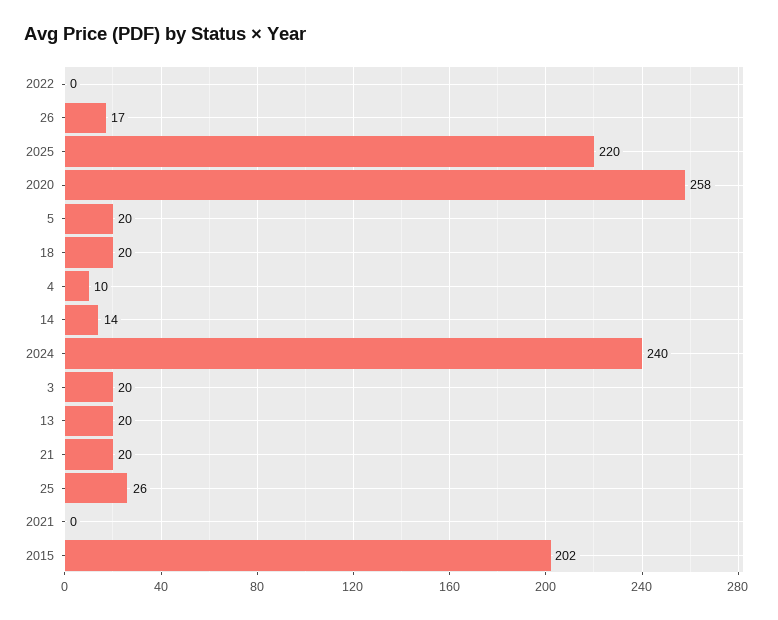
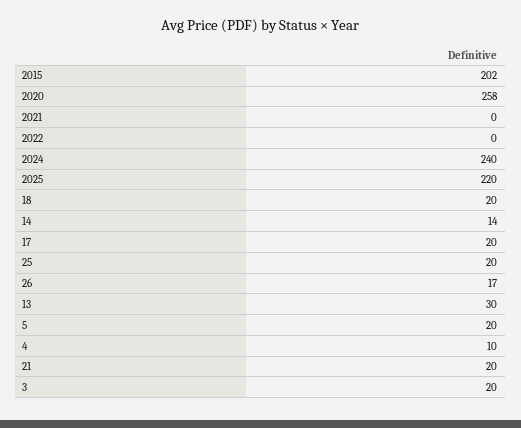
13: 20 -> 30
25: 26 -> 20
17: none -> 20

